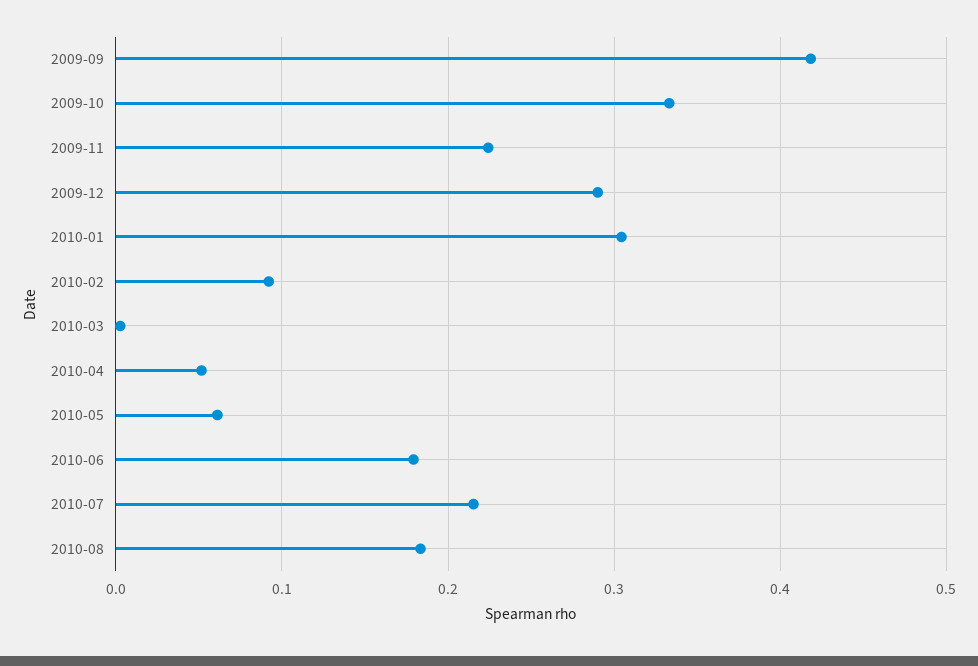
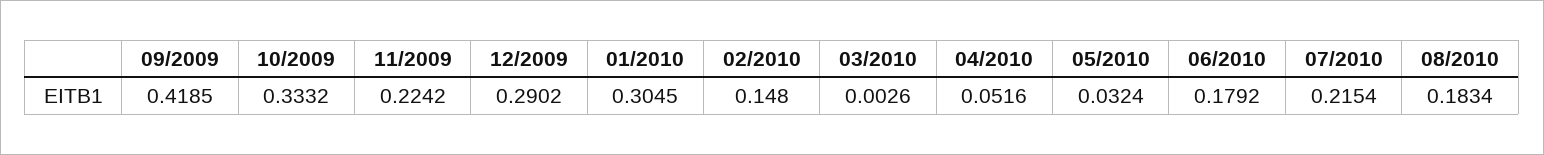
2010-02: 0.09 -> 0.148
2010-05: 0.06 -> 0.0324

